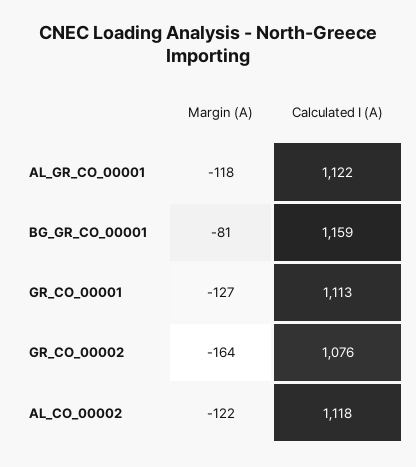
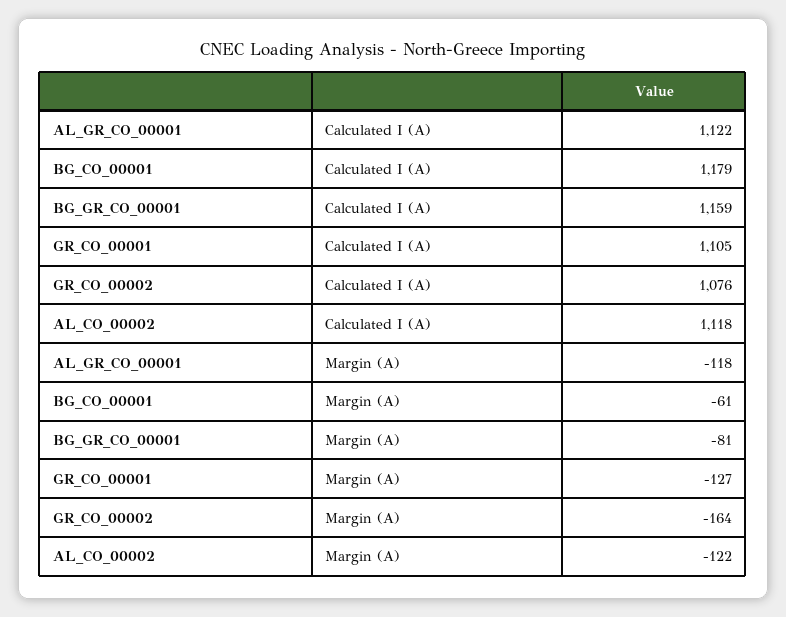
Calculated I (A), GR_CO_00001: 1113 -> 1105
Calculated I (A), BG_CO_00001: none -> 1179
Margin (A), BG_CO_00001: none -> -61

